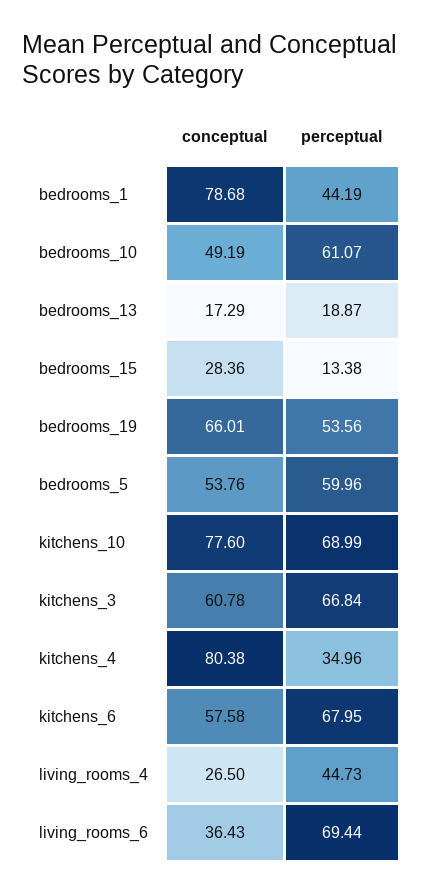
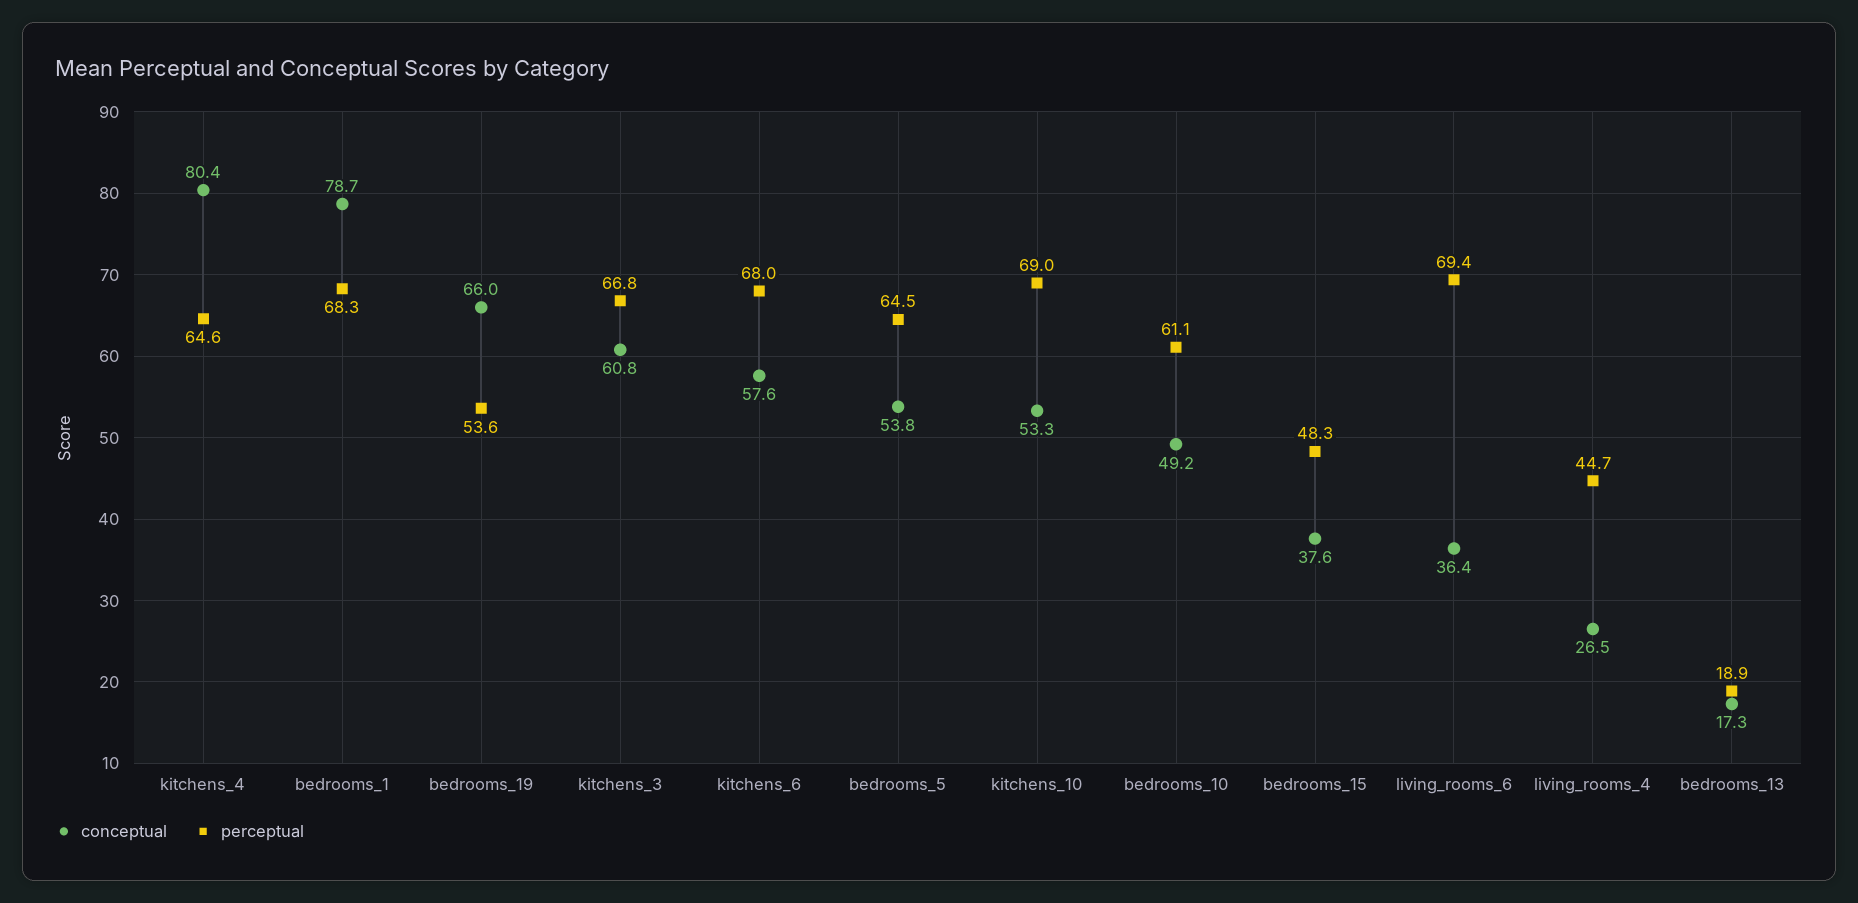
perceptual, bedrooms_1: 44.19 -> 68.3
conceptual, bedrooms_15: 28.36 -> 37.6
perceptual, bedrooms_15: 13.38 -> 48.3
perceptual, bedrooms_5: 59.96 -> 64.5
conceptual, kitchens_10: 77.6 -> 53.3
perceptual, kitchens_4: 34.96 -> 64.6

